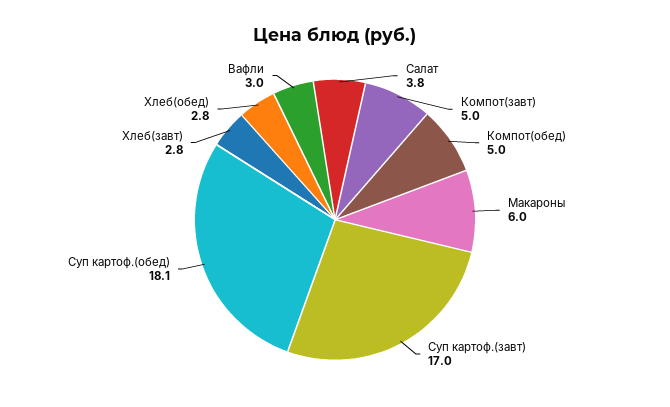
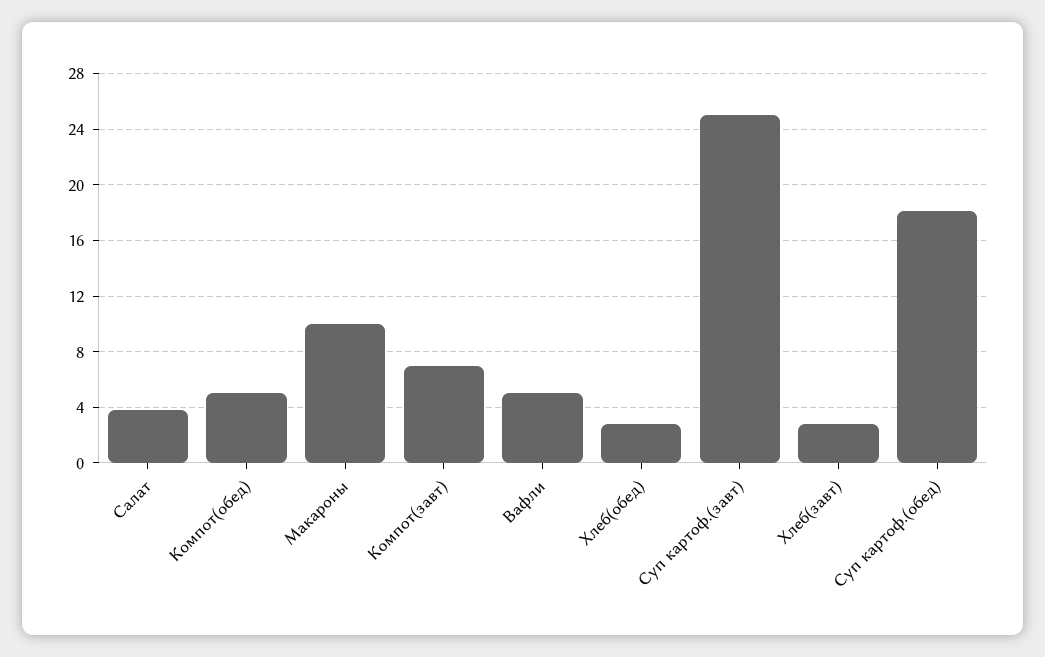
Компот(завт): 5 -> 7
Макароны: 6 -> 10
Суп картоф.(завт): 17 -> 25
Вафли: 3 -> 5

